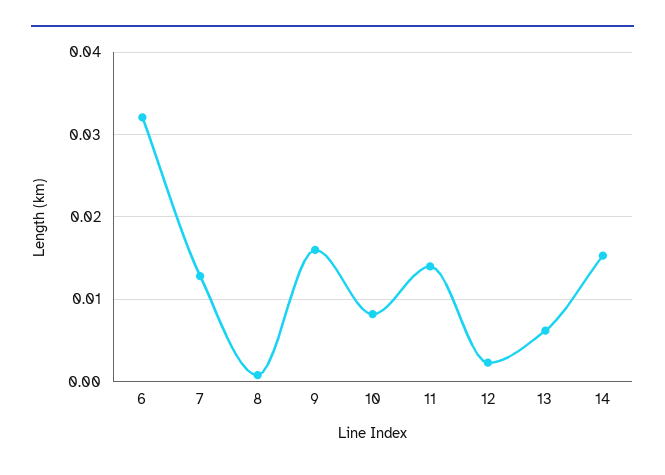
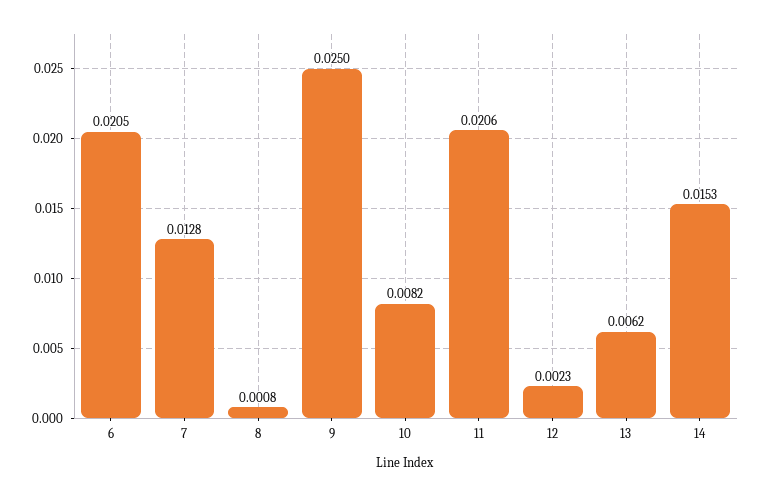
6: 0.032 -> 0.0205
9: 0.016 -> 0.025
11: 0.014 -> 0.0206

